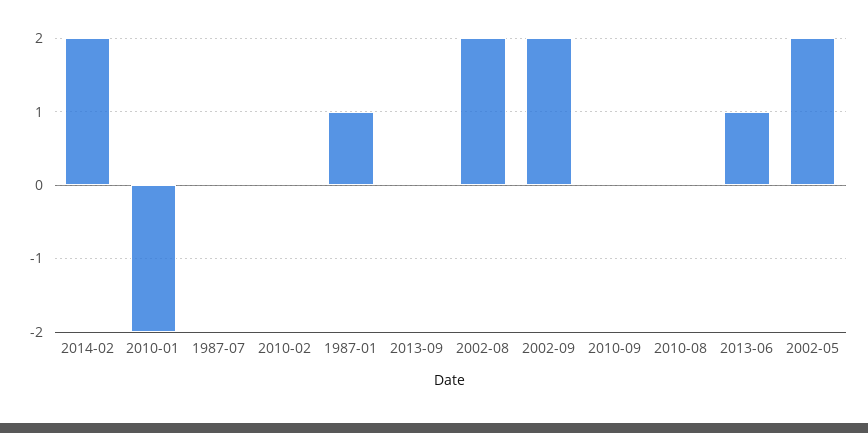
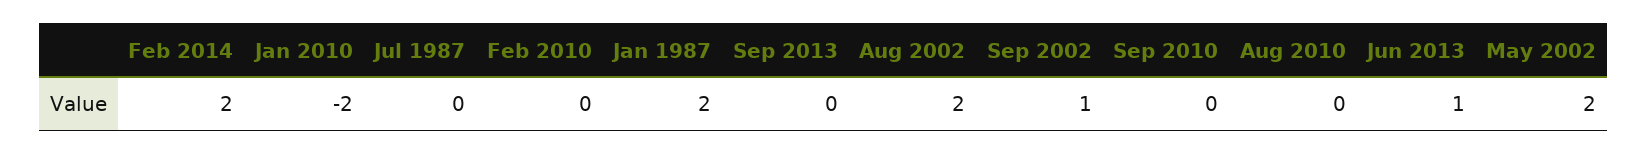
1987-01: 1 -> 2
2002-09: 2 -> 1

